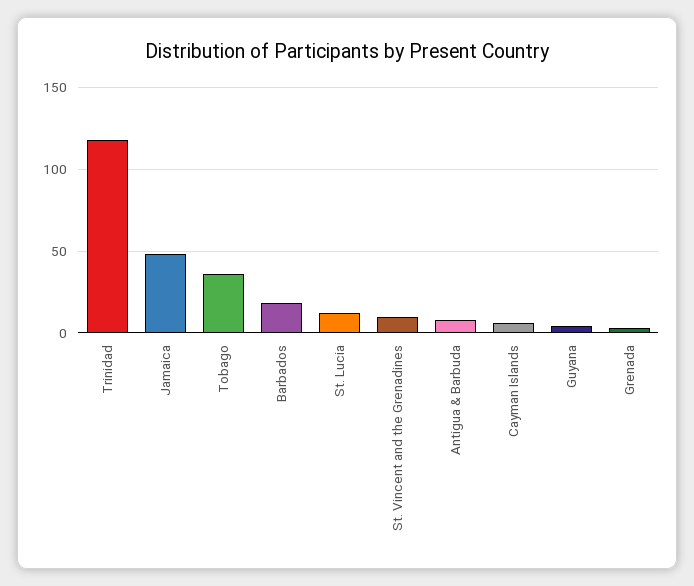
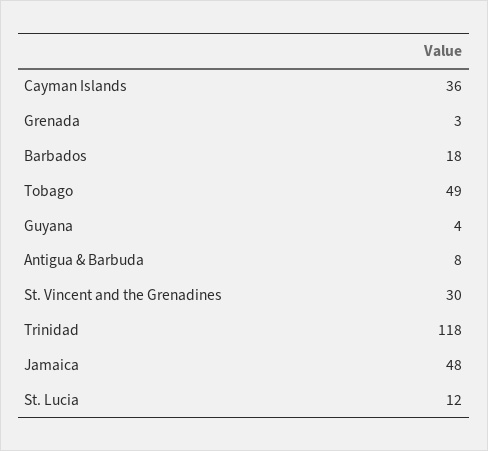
Tobago: 35 -> 49
St. Vincent and the Grenadines: 10 -> 30
Cayman Islands: 5 -> 36

